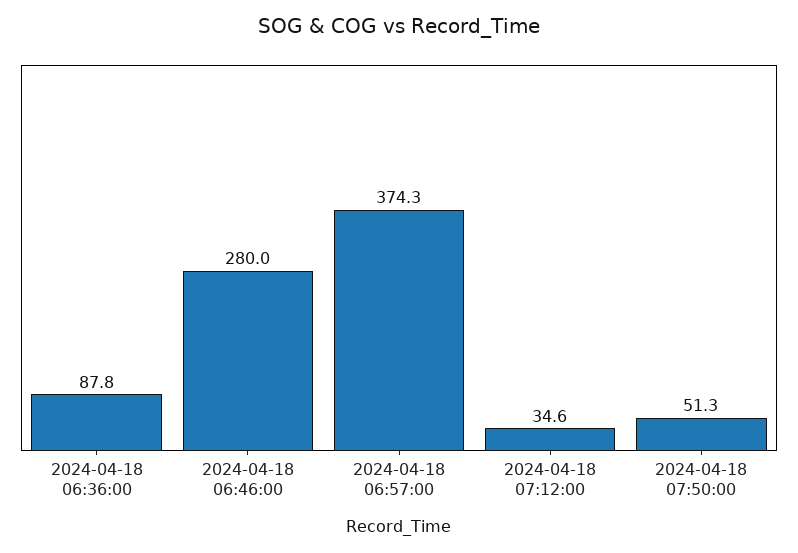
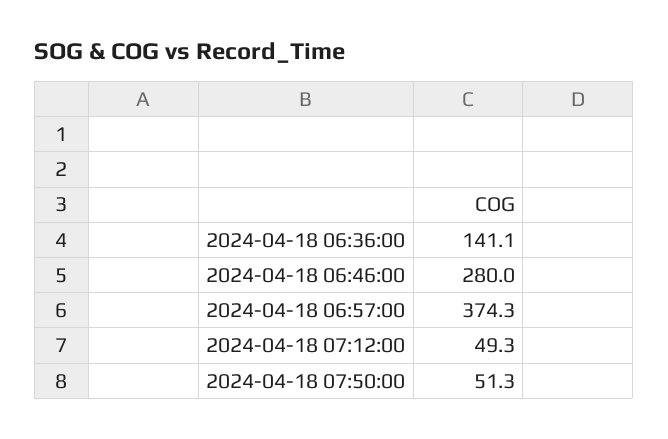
2024-04-18 06:36:00: 87.8 -> 141.1
2024-04-18 07:12:00: 34.6 -> 49.3

